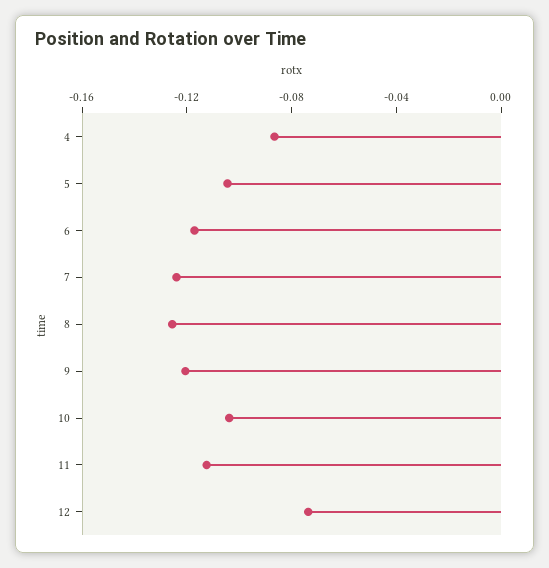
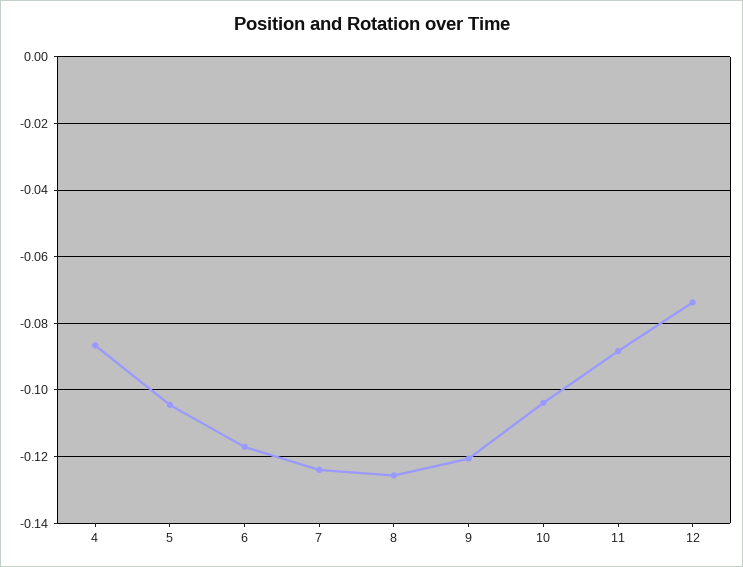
11: -0.11 -> -0.088

